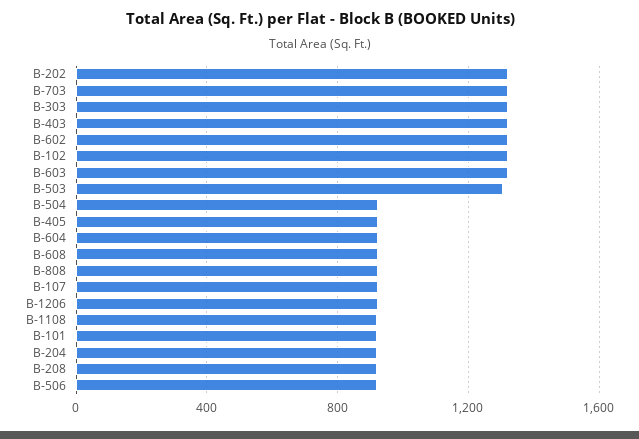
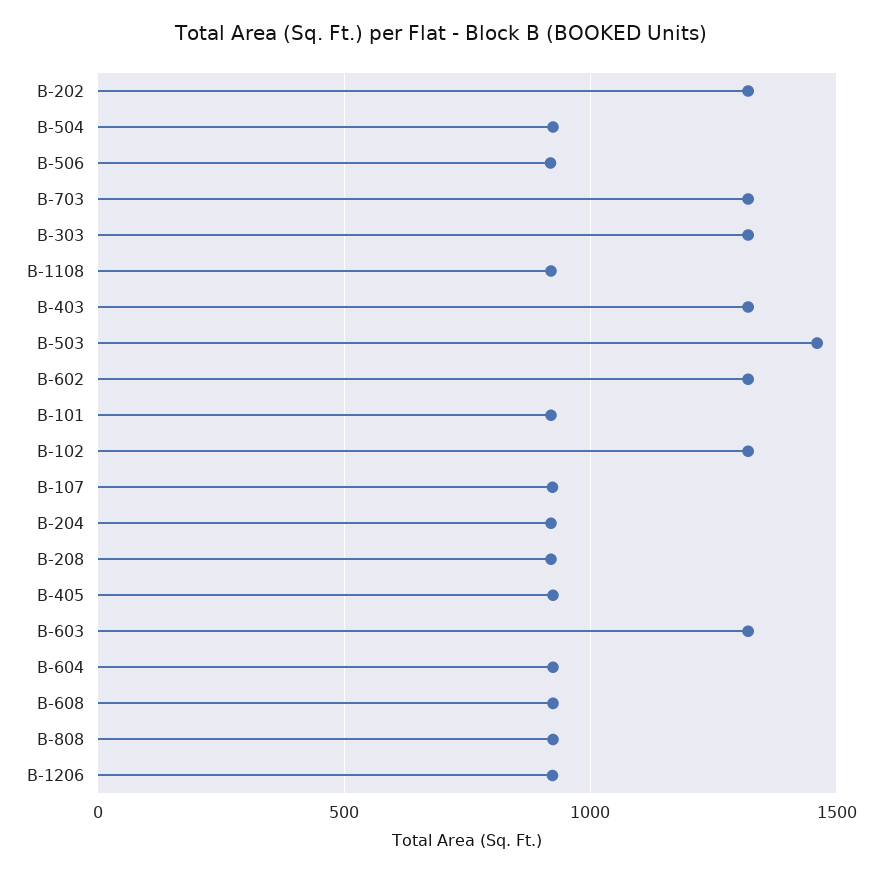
B-503: 1300 -> 1450

